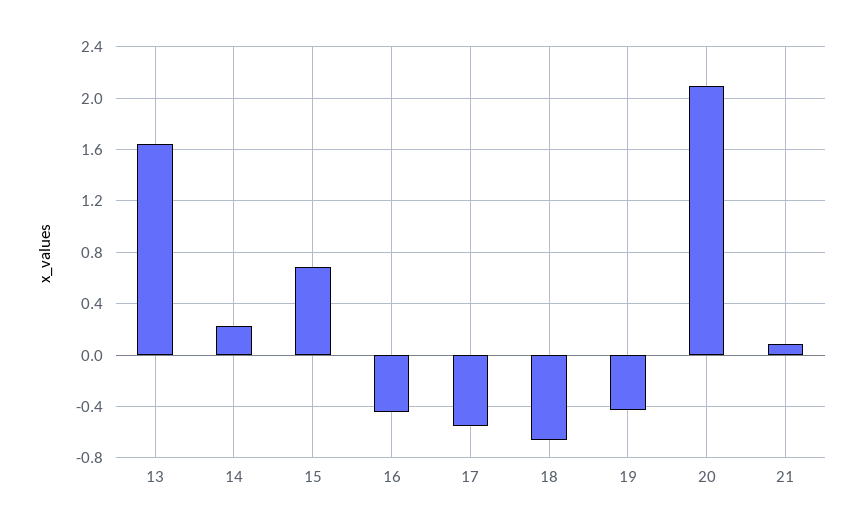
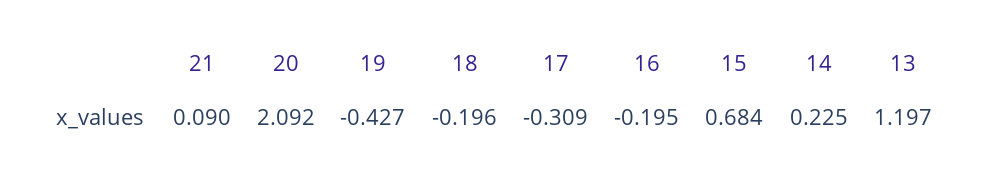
13: 1.65 -> 1.197
16: -0.45 -> -0.195
17: -0.55 -> -0.309
18: -0.65 -> -0.196

